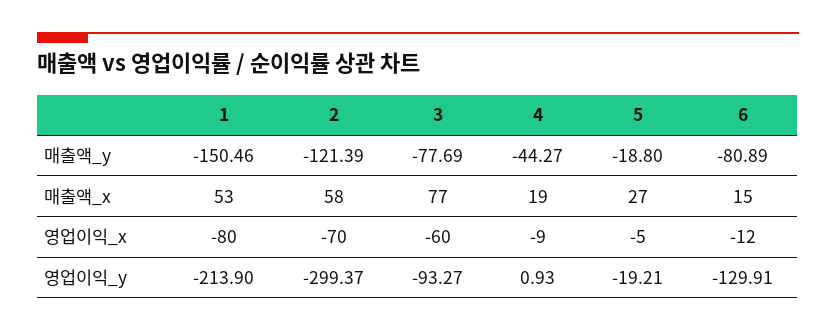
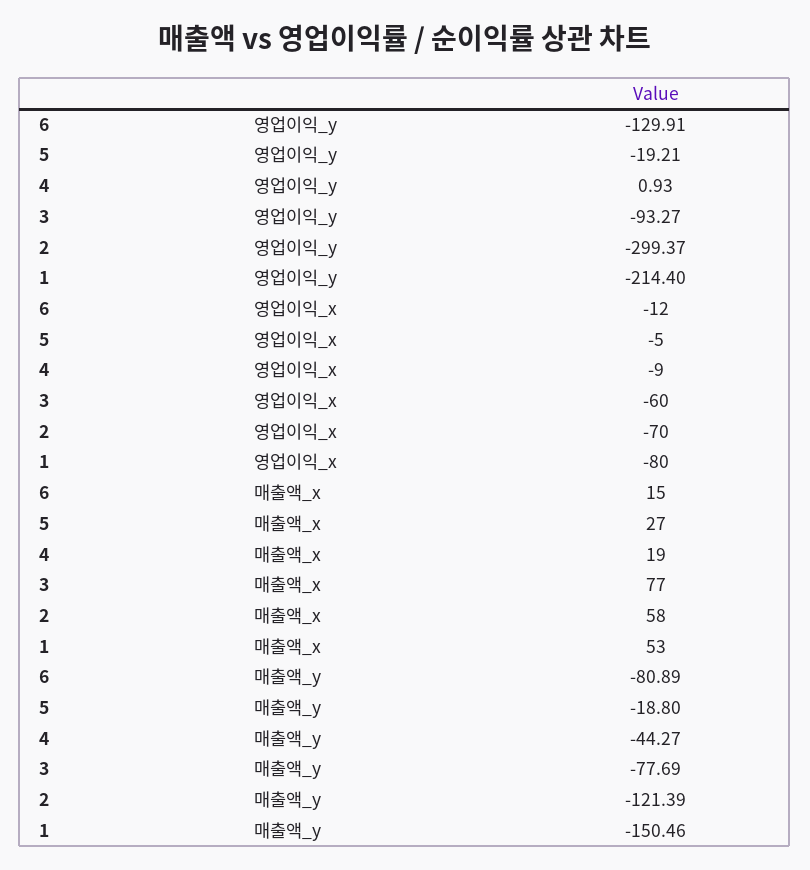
1, 영업이익_y: -213.9 -> -214.4

